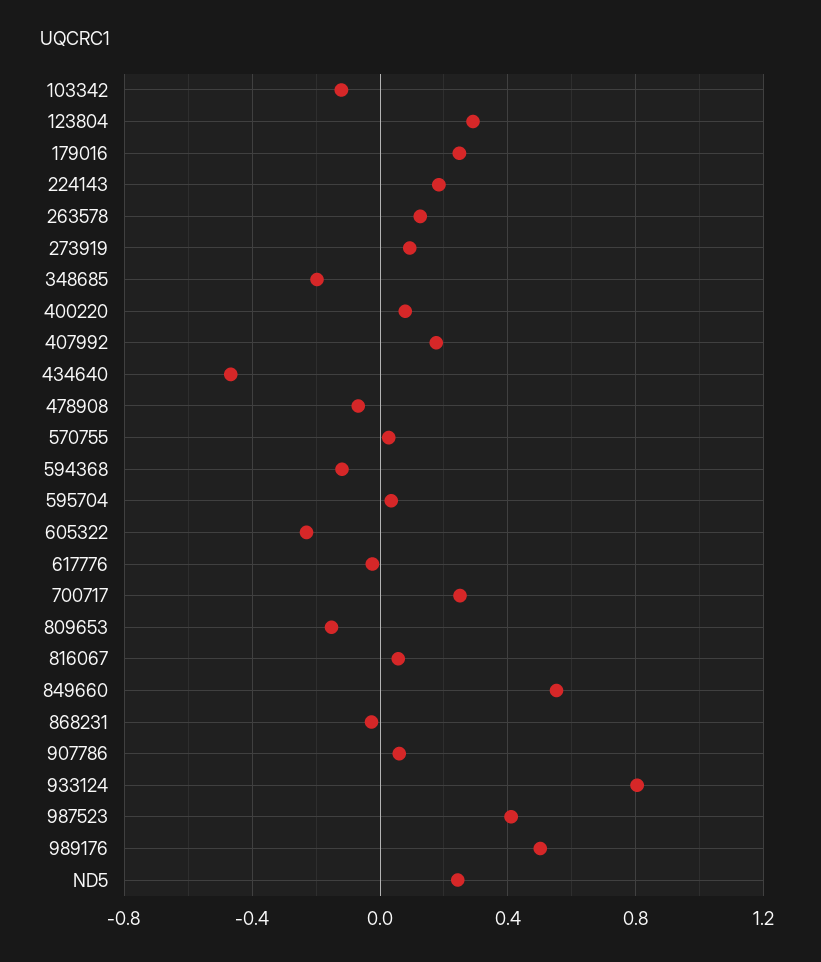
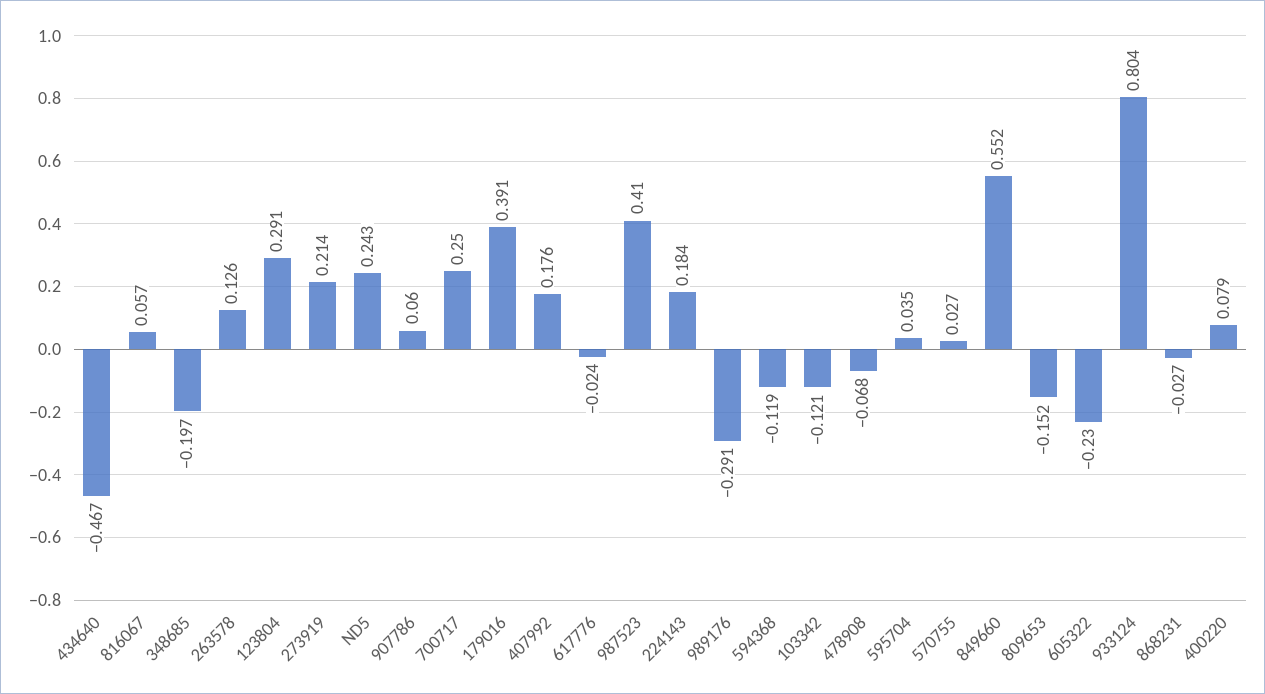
179016: 0.25 -> 0.391
273919: 0.1 -> 0.214
989176: 0.5 -> -0.291

